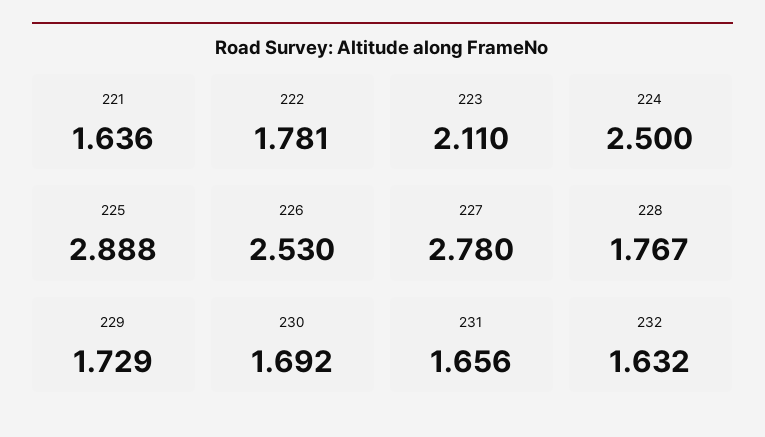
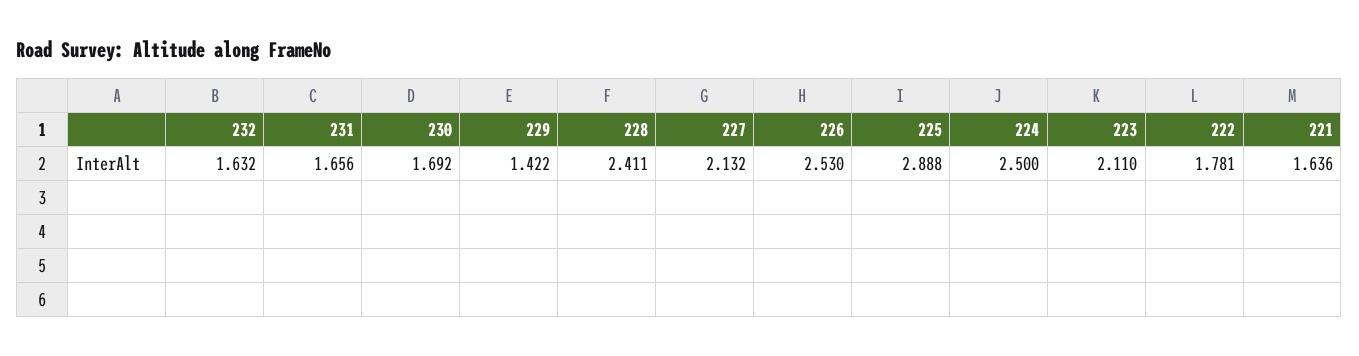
227: 2.78 -> 2.132
228: 1.767 -> 2.411
229: 1.729 -> 1.422

